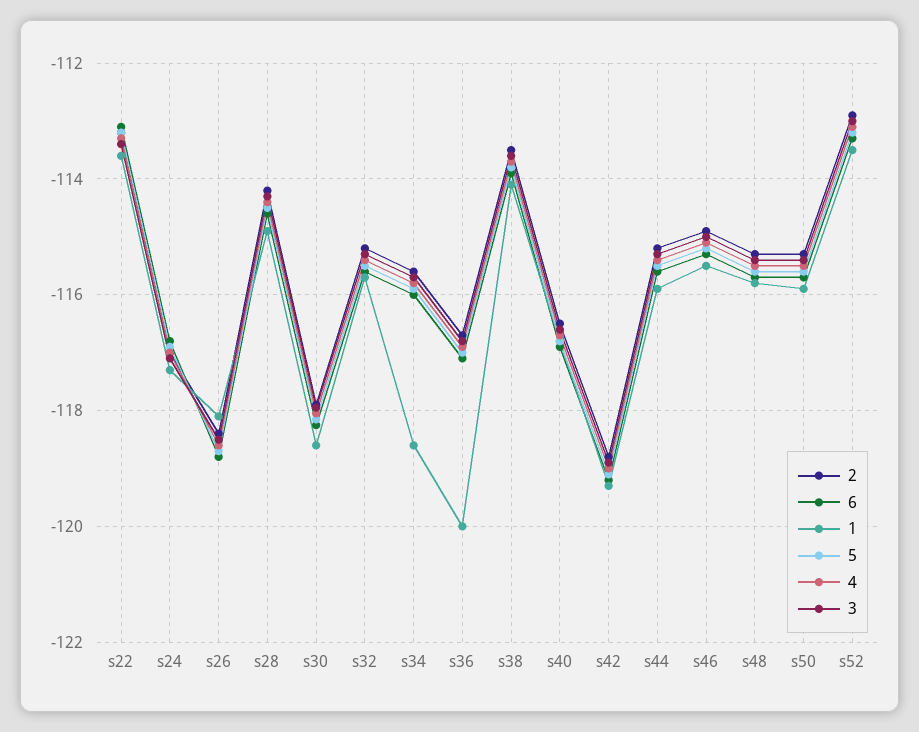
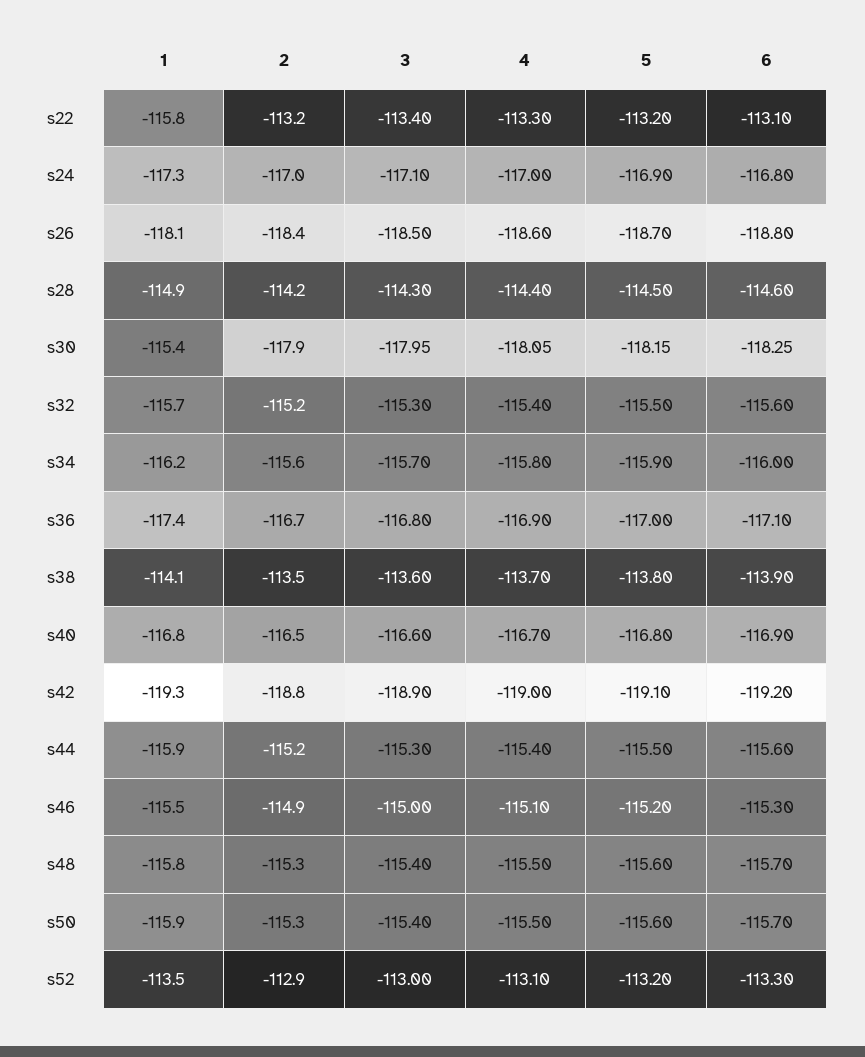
1, s22: -113.6 -> -115.8
1, s30: -118.6 -> -115.4
1, s34: -118.6 -> -116.2
1, s36: -120 -> -117.4

